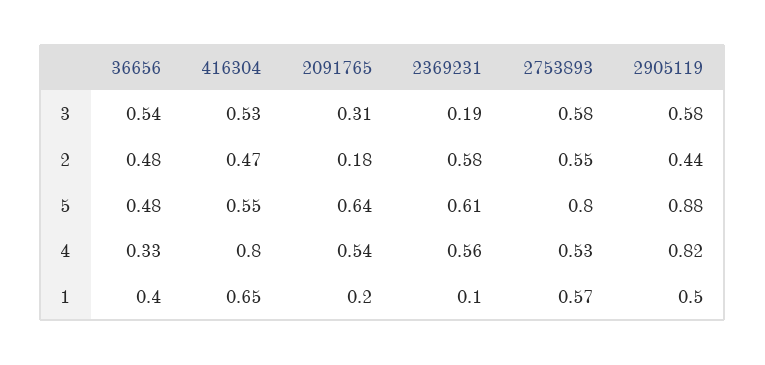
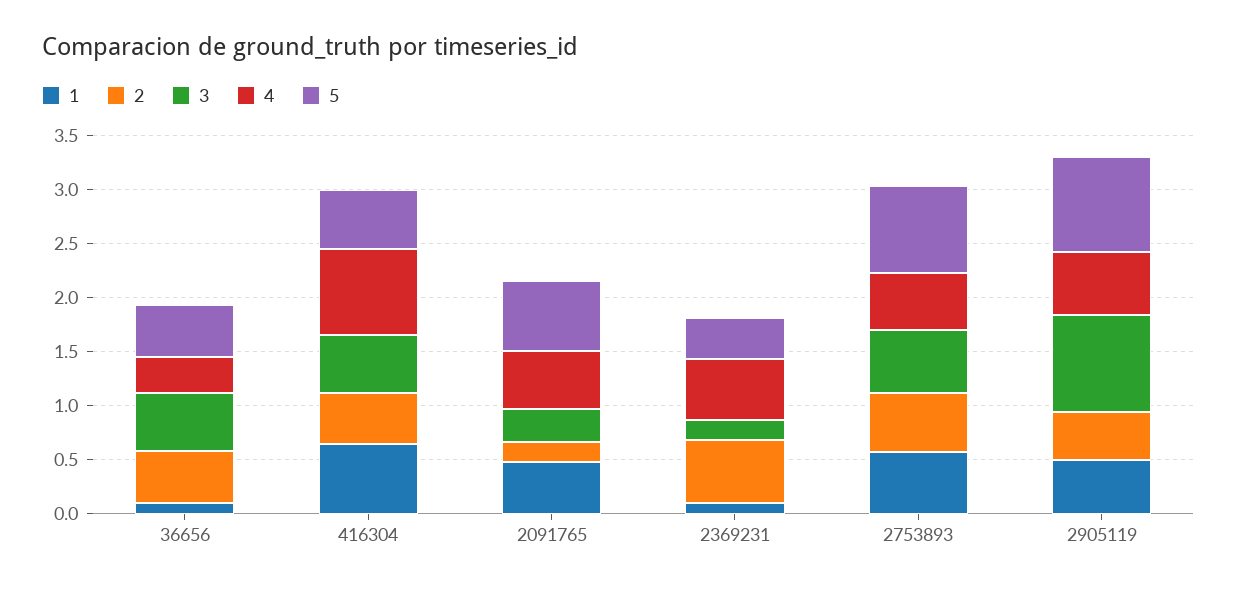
3, 2905119: 0.58 -> 0.9
5, 2369231: 0.61 -> 0.4
4, 2905119: 0.82 -> 0.6
1, 36656: 0.4 -> 0.1
1, 2091765: 0.2 -> 0.5

